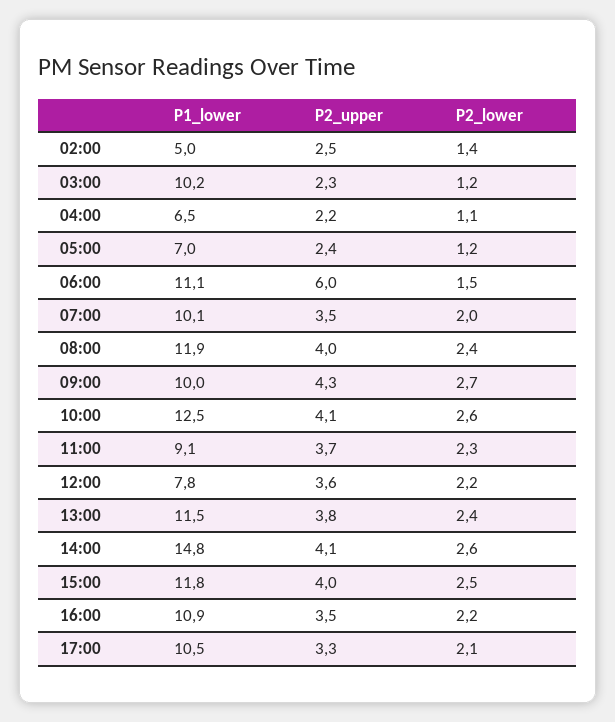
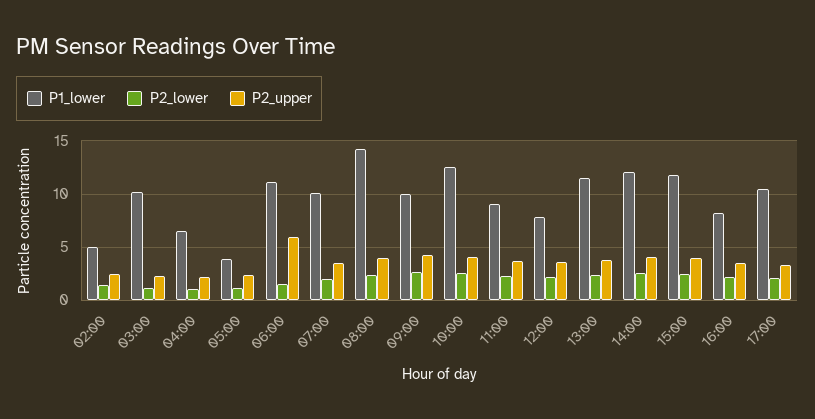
P1_lower, 05:00: 7 -> 4
P1_lower, 08:00: 11.9 -> 14
P1_lower, 14:00: 14.8 -> 12
P1_lower, 16:00: 10.9 -> 8

